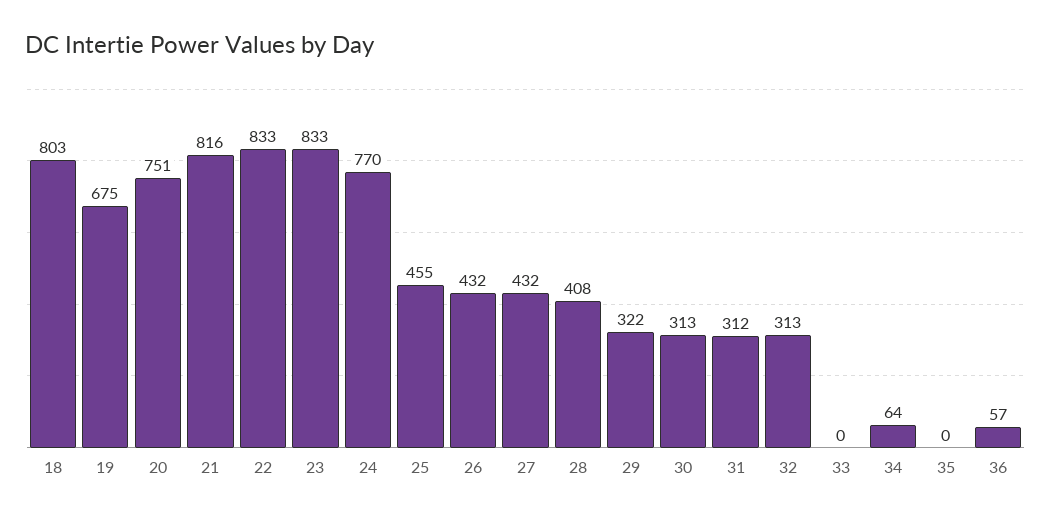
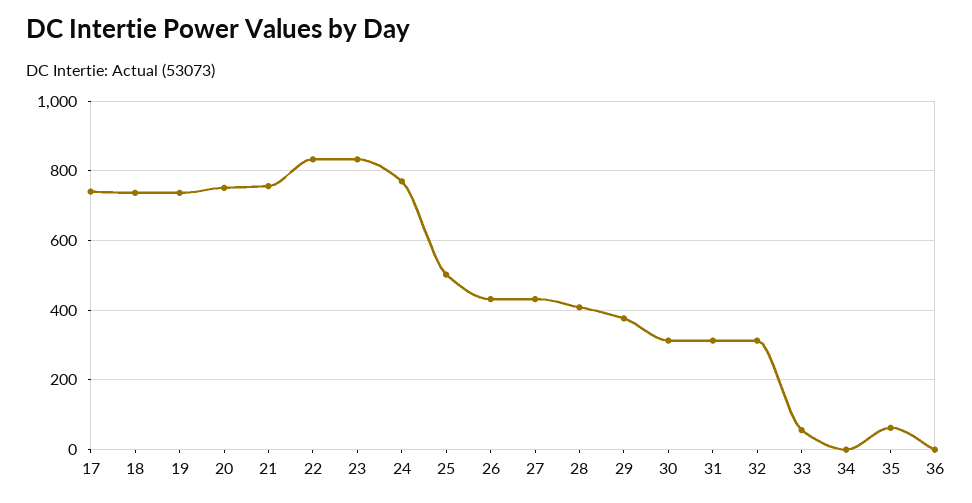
18: 803 -> 740
19: 675 -> 740
21: 816 -> 760
25: 455 -> 500
29: 322 -> 380
33: 0 -> 60
34: 64 -> 0
35: 0 -> 60
36: 57 -> 0
17: none -> 740

